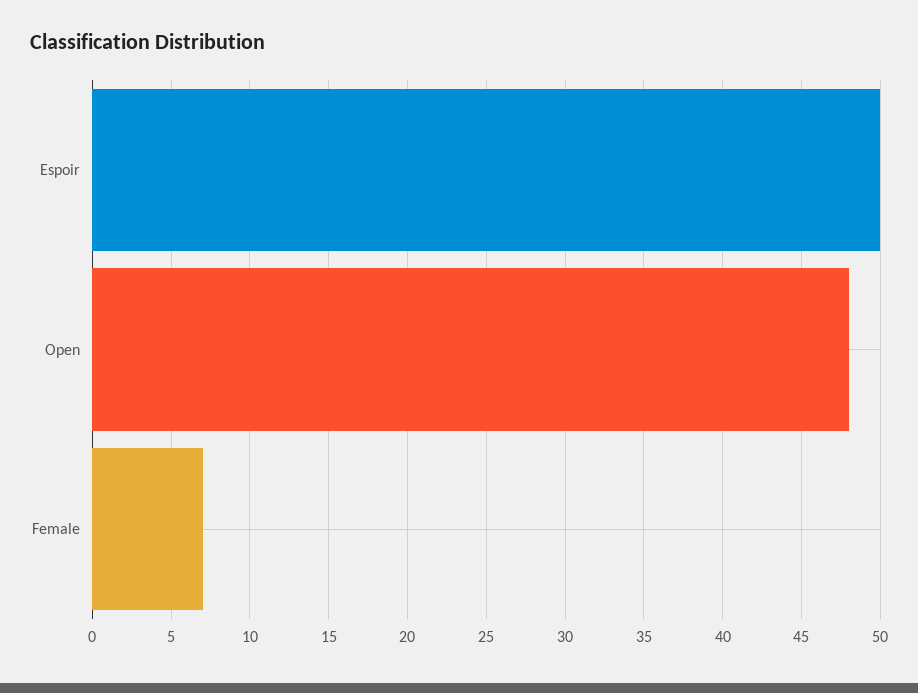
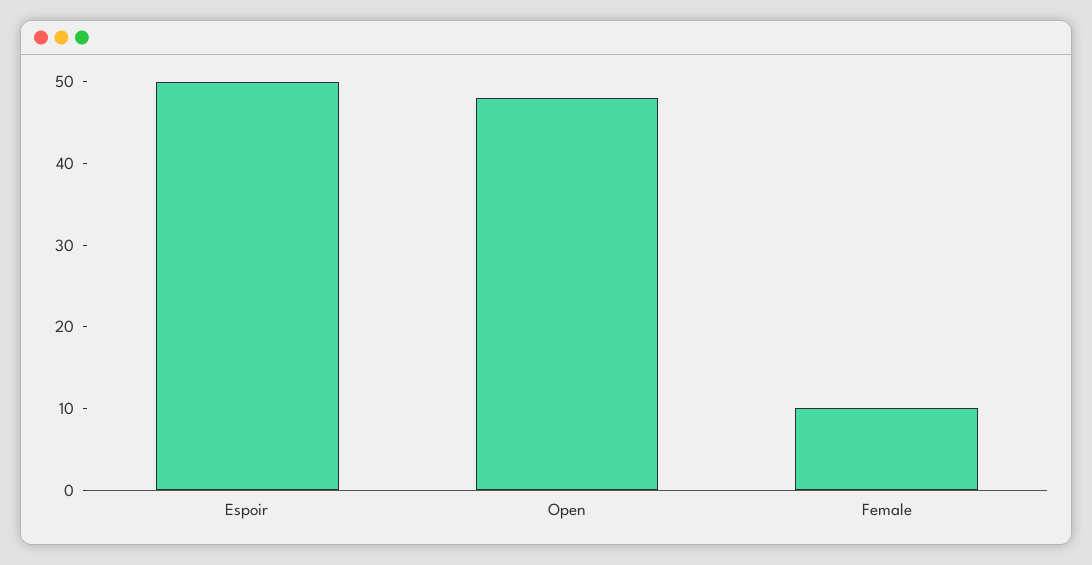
Female: 7 -> 10

